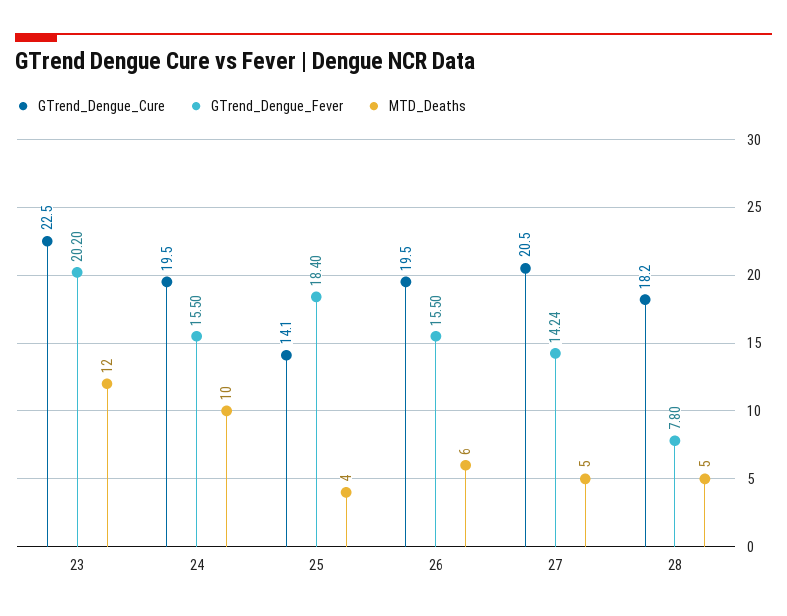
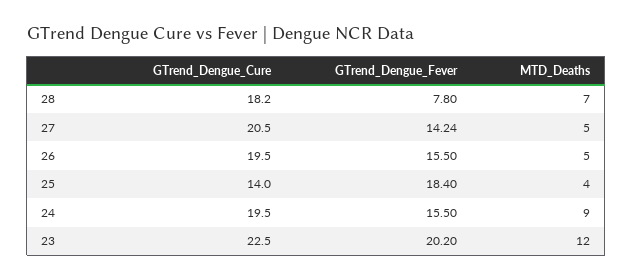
MTD_Deaths, 24: 10 -> 9
GTrend_Dengue_Cure, 25: 14.1 -> 14
MTD_Deaths, 26: 6 -> 5
MTD_Deaths, 28: 5 -> 7

